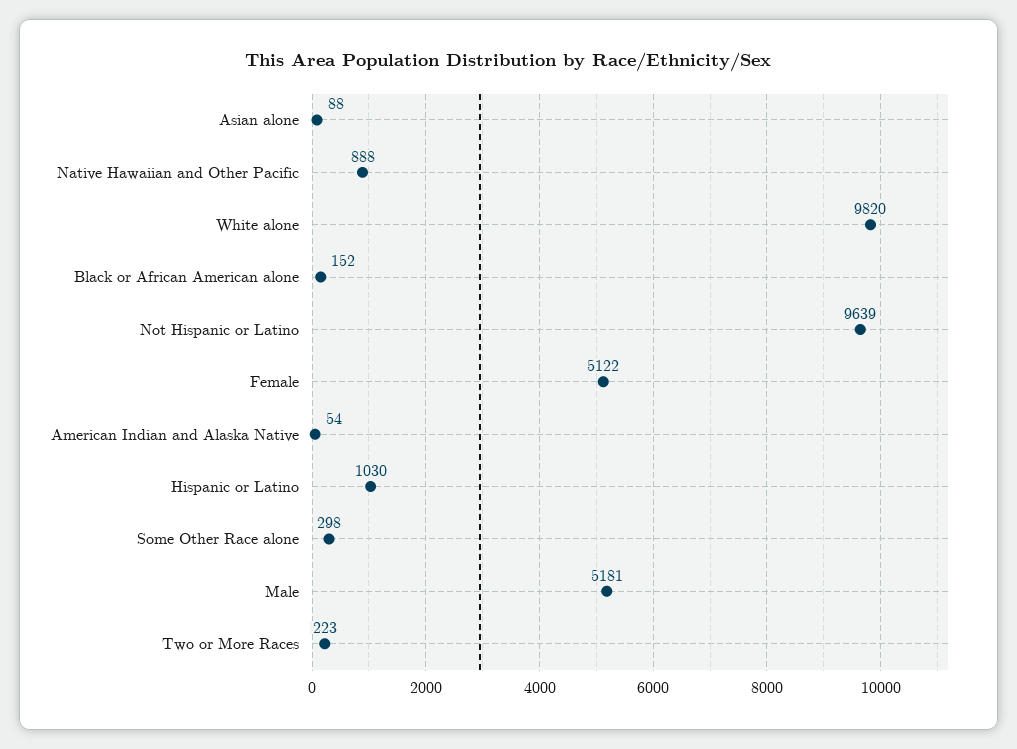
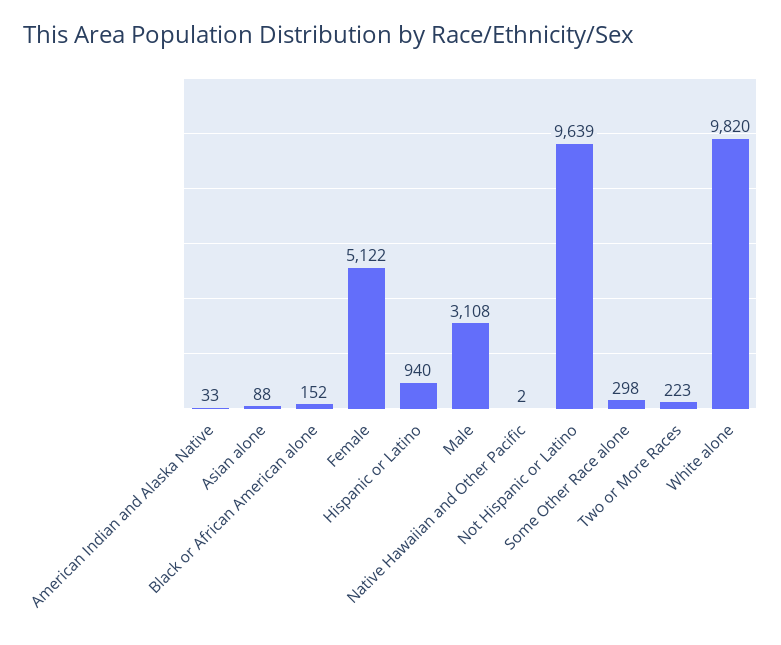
Native Hawaiian and Other Pacific: 888 -> 2
American Indian and Alaska Native: 54 -> 33
Hispanic or Latino: 1030 -> 940
Male: 5181 -> 3108

